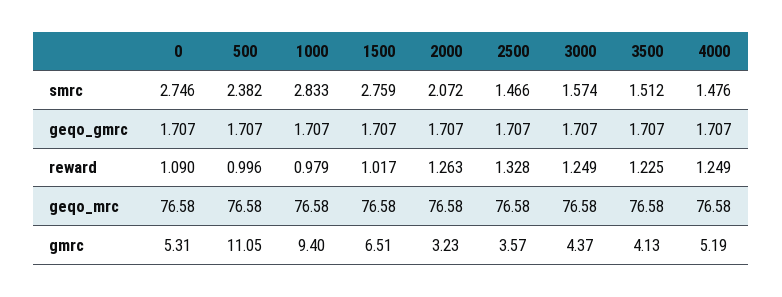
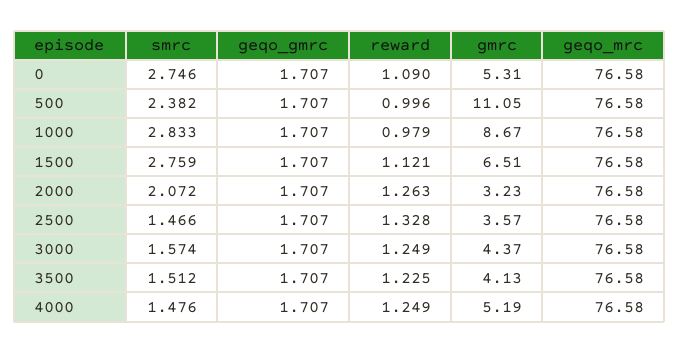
1500, reward: 1.017 -> 1.121
1000, gmrc: 9.4 -> 8.67

